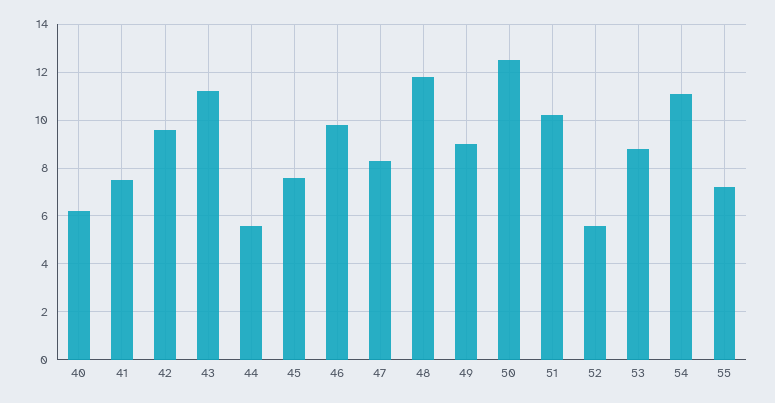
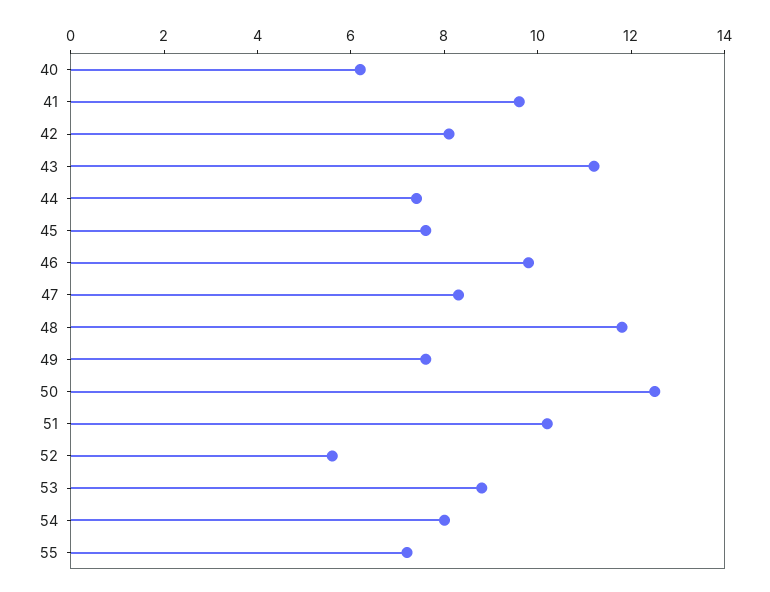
41: 7.5 -> 9.5
42: 9.5 -> 8
44: 5.5 -> 7.5
49: 9 -> 7.5
54: 11 -> 8

